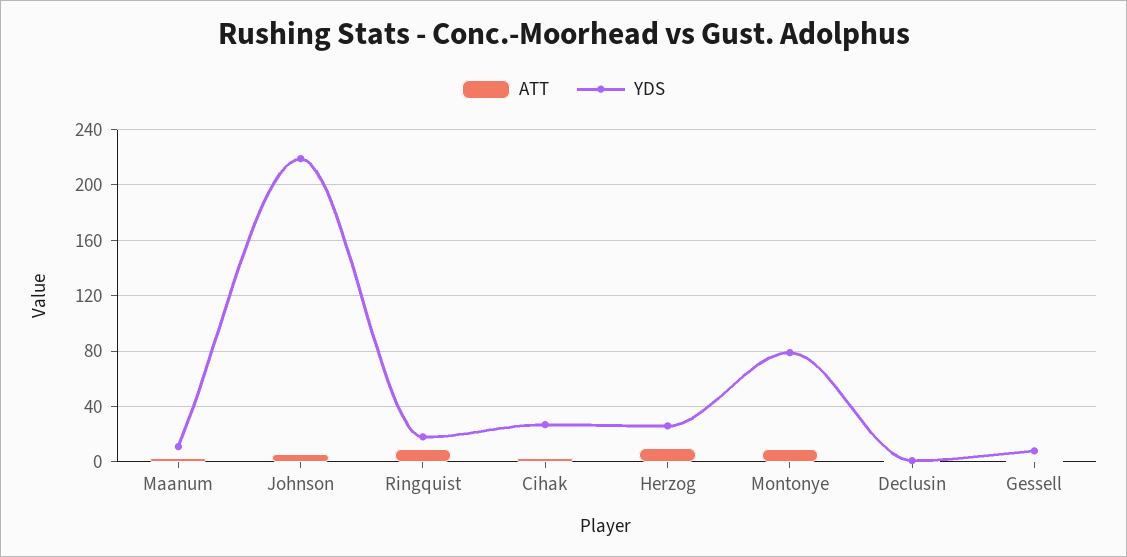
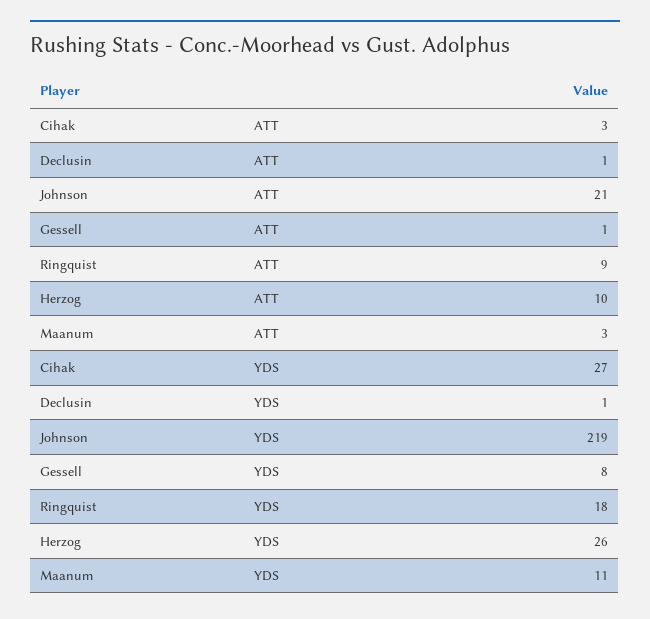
ATT, Johnson: 5 -> 21
ATT, Montonye: 10 -> none
YDS, Montonye: 80 -> none

